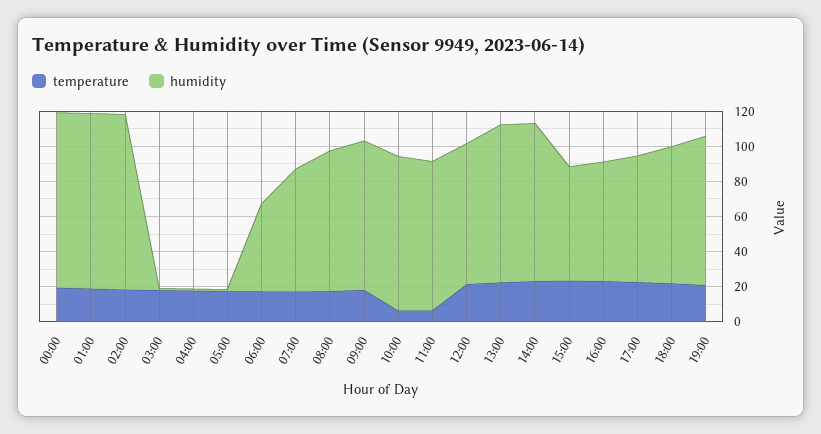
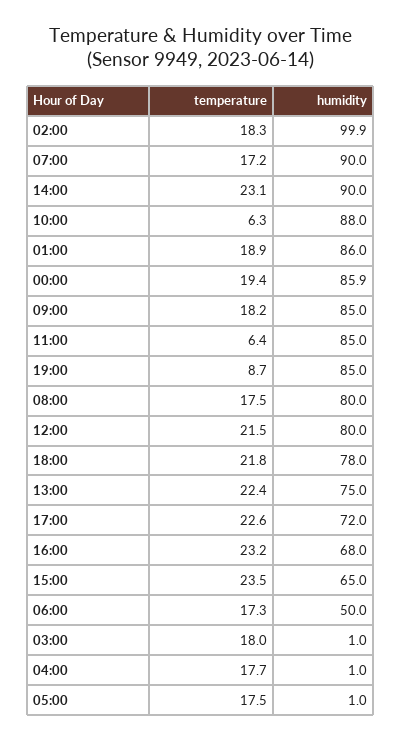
humidity, 00:00: 100 -> 85.9
humidity, 01:00: 100 -> 86
humidity, 07:00: 70 -> 90
humidity, 13:00: 90 -> 75
temperature, 19:00: 20 -> 8.7

